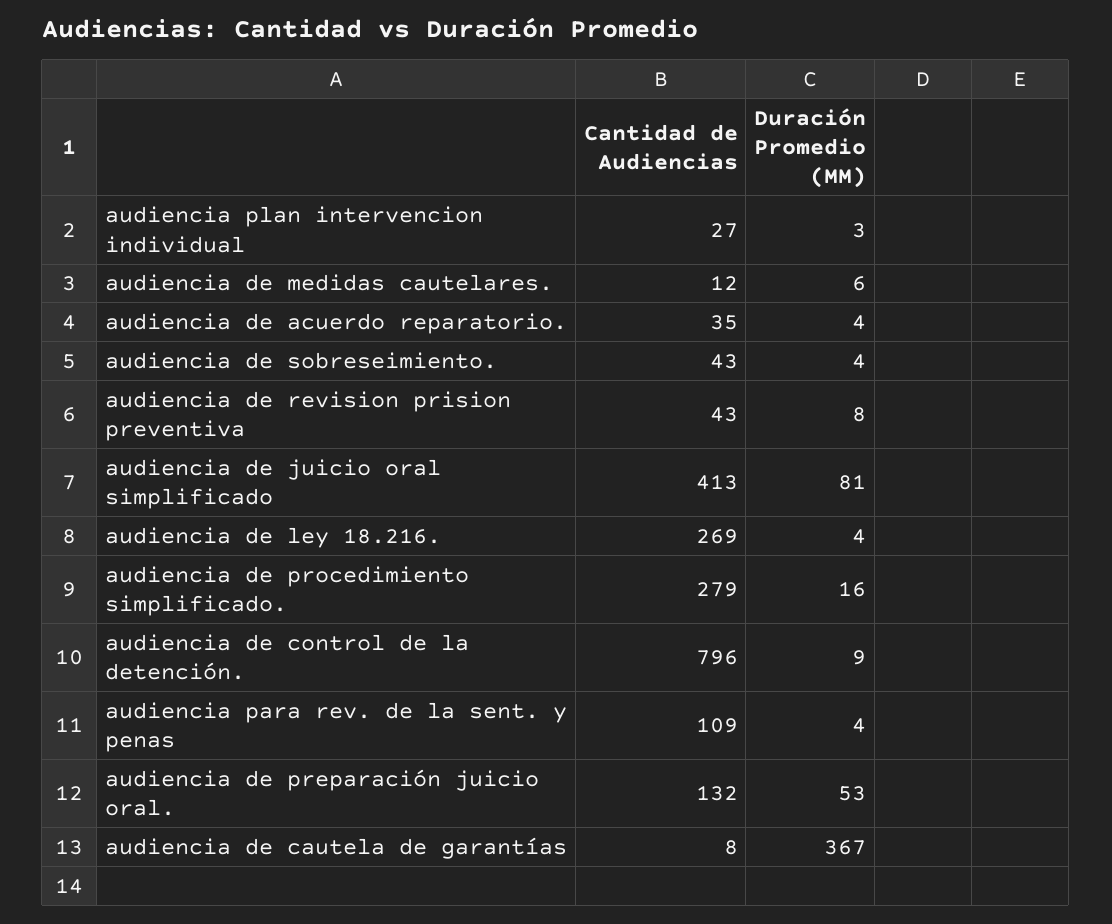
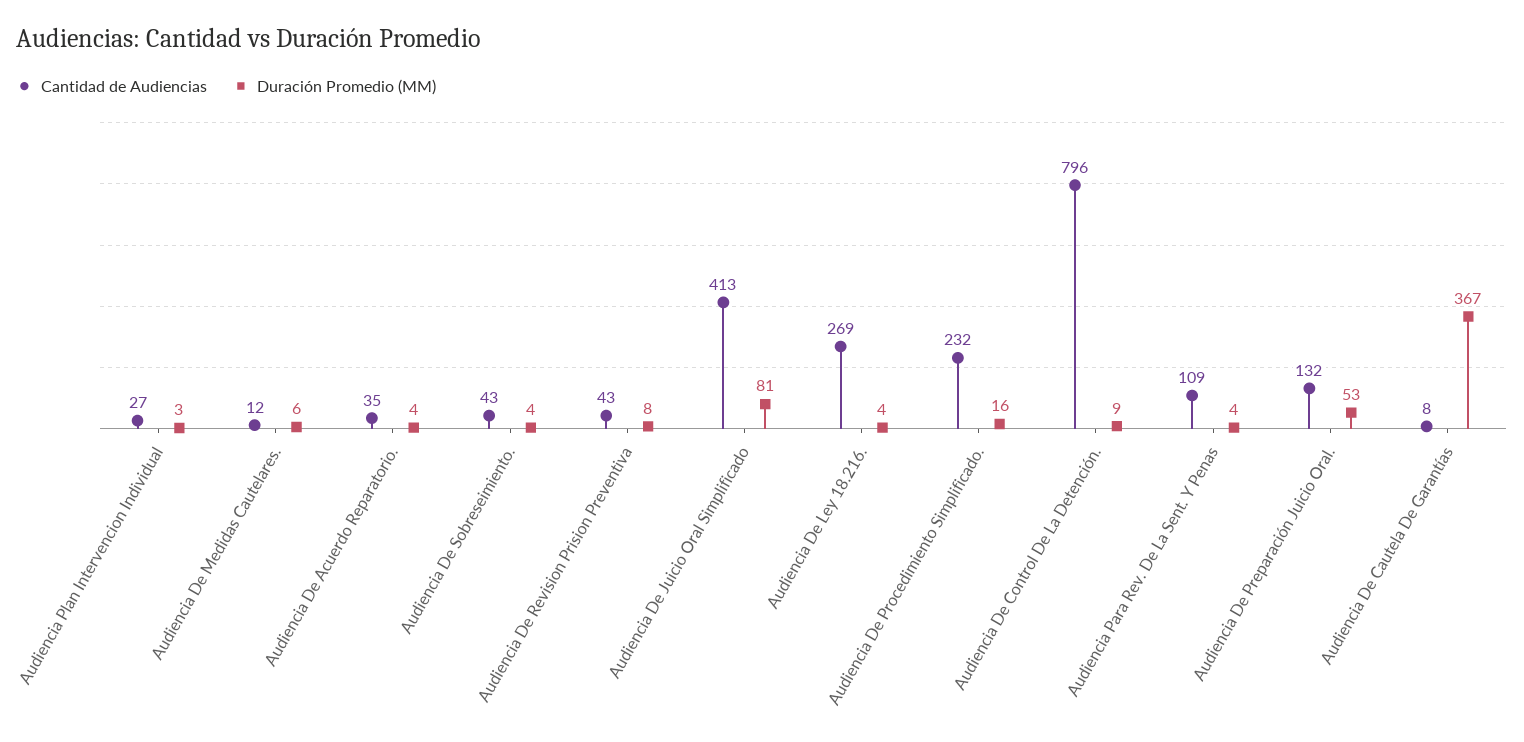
Cantidad de Audiencias, audiencia de procedimiento simplificado.: 279 -> 232

